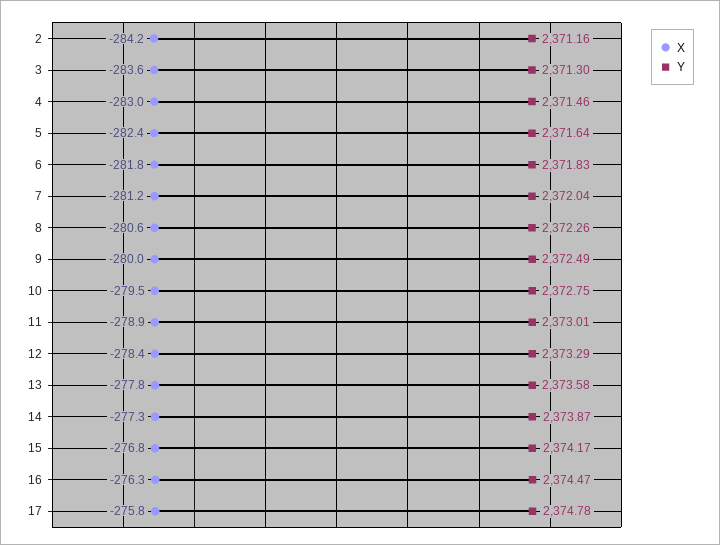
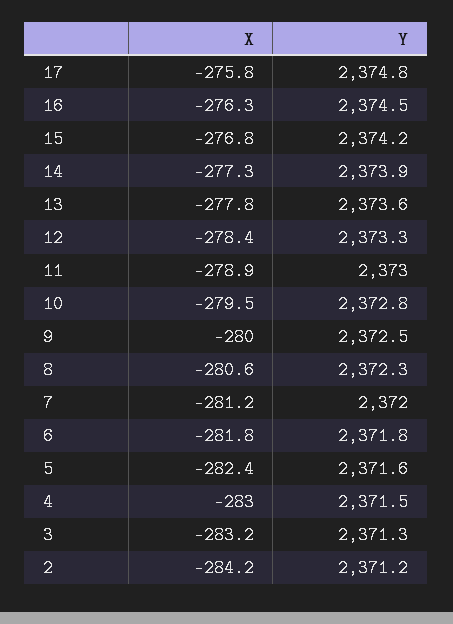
X, 3: -283.6 -> -283.2

